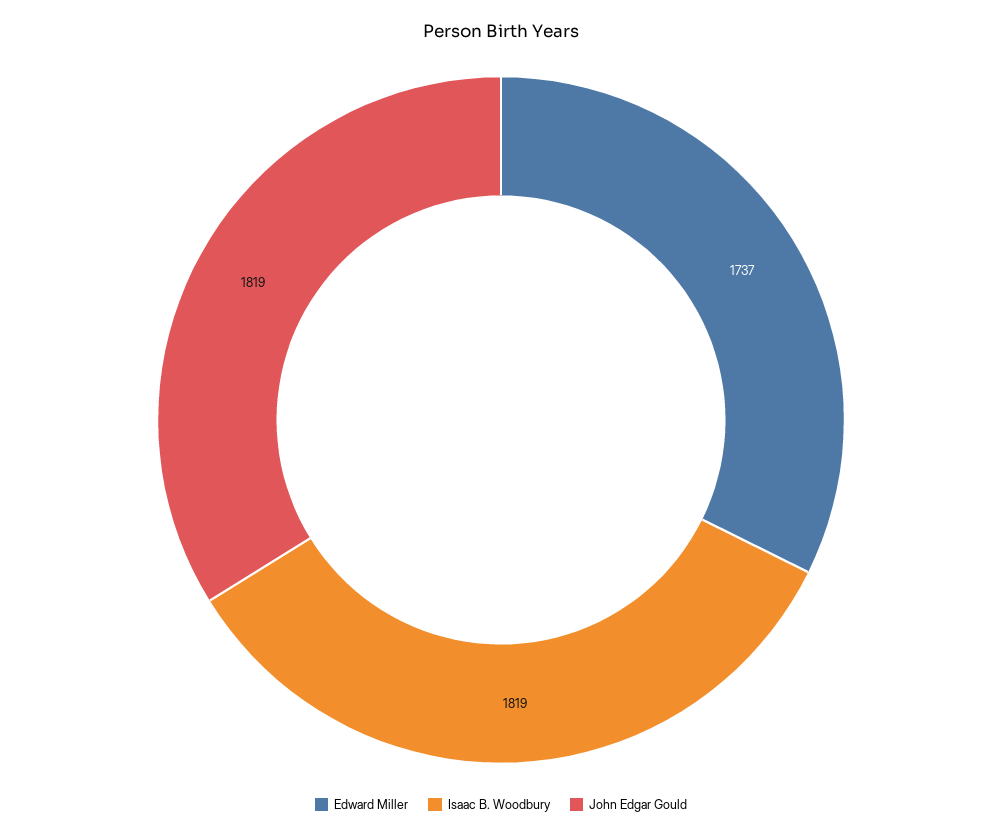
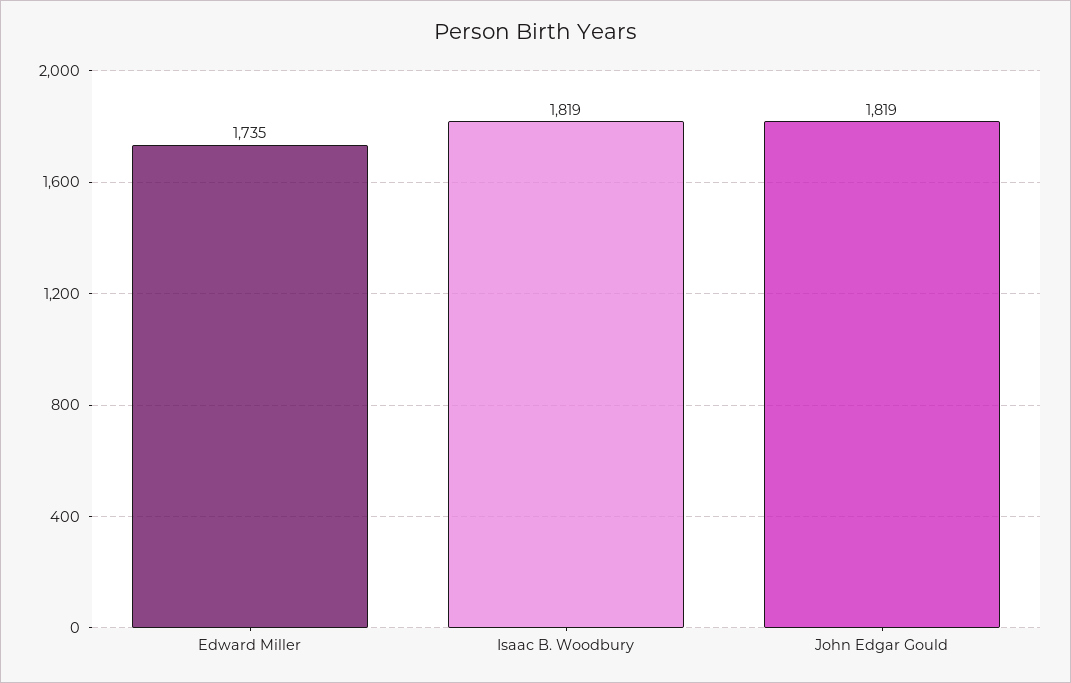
Edward Miller: 1737 -> 1735

